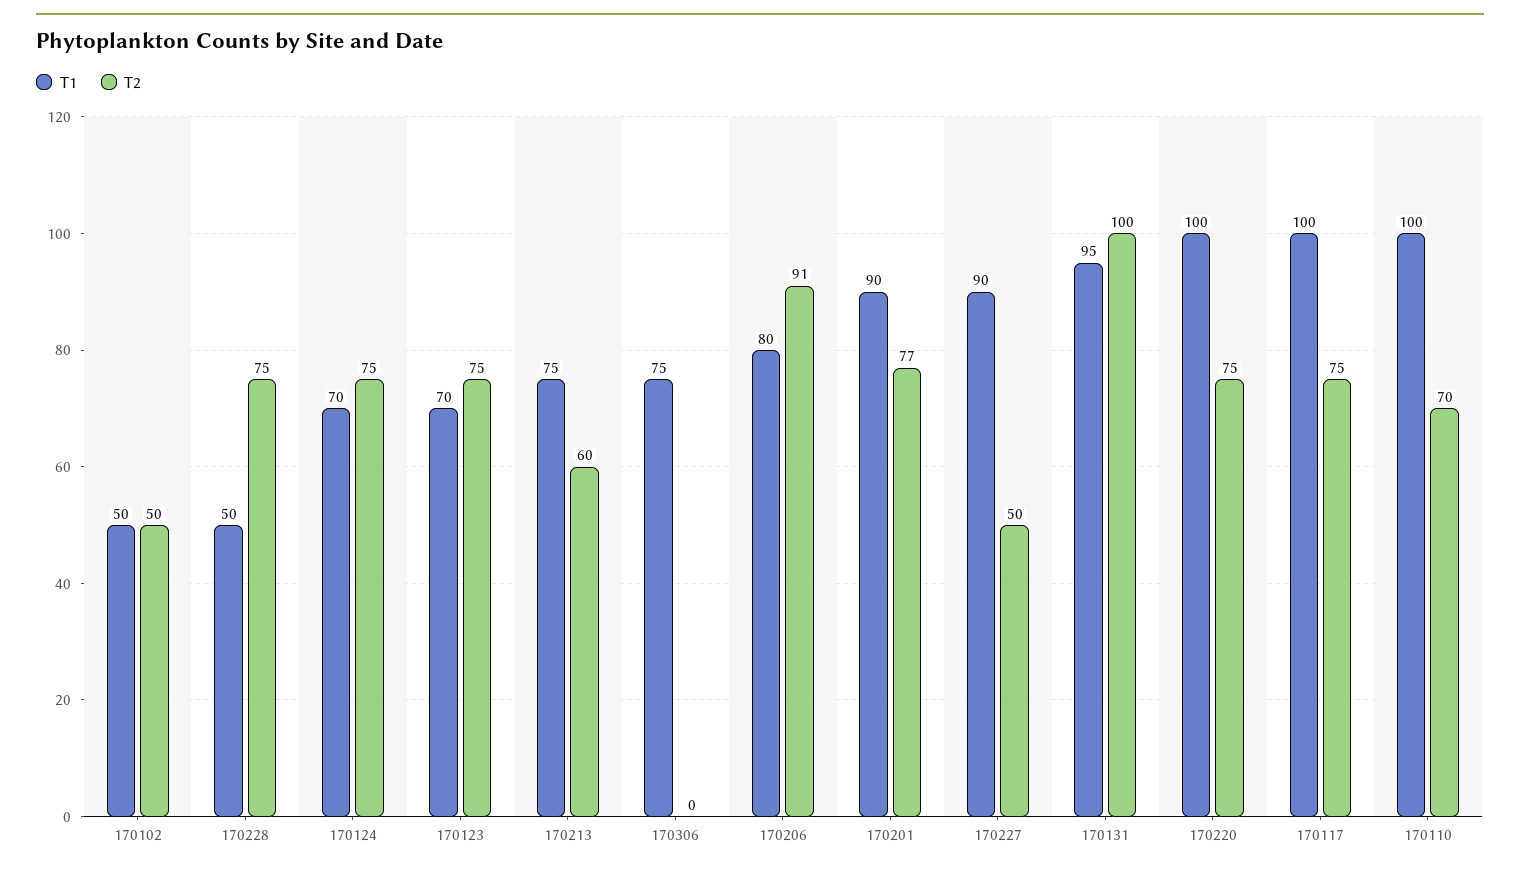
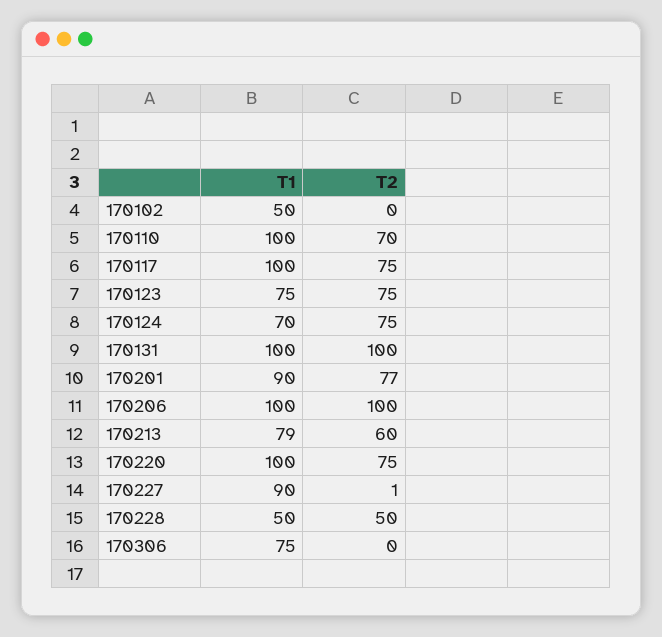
T2, 170102: 50 -> 0
T2, 170228: 75 -> 50
T1, 170123: 70 -> 75
T1, 170213: 75 -> 79
T1, 170206: 80 -> 100
T2, 170206: 91 -> 100
T2, 170227: 50 -> 1
T1, 170131: 95 -> 100

